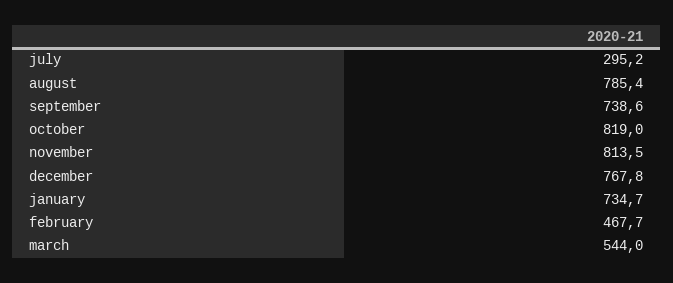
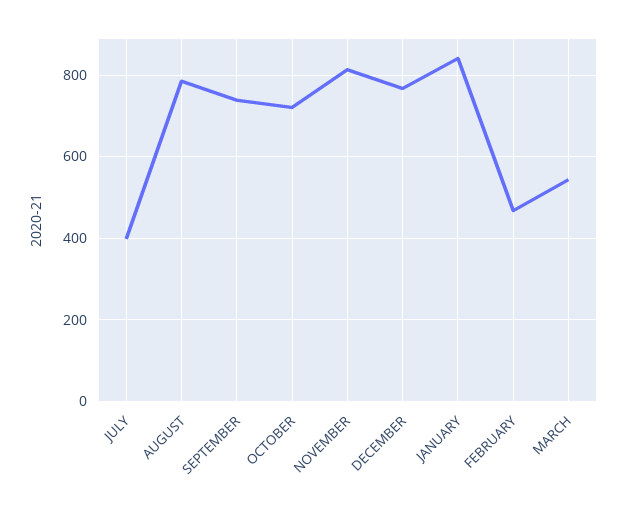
july: 295.2 -> 400
october: 819 -> 720
january: 734.7 -> 840

